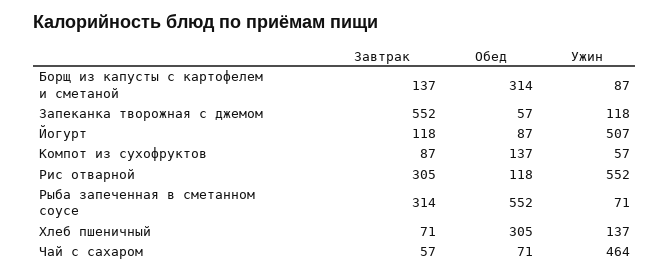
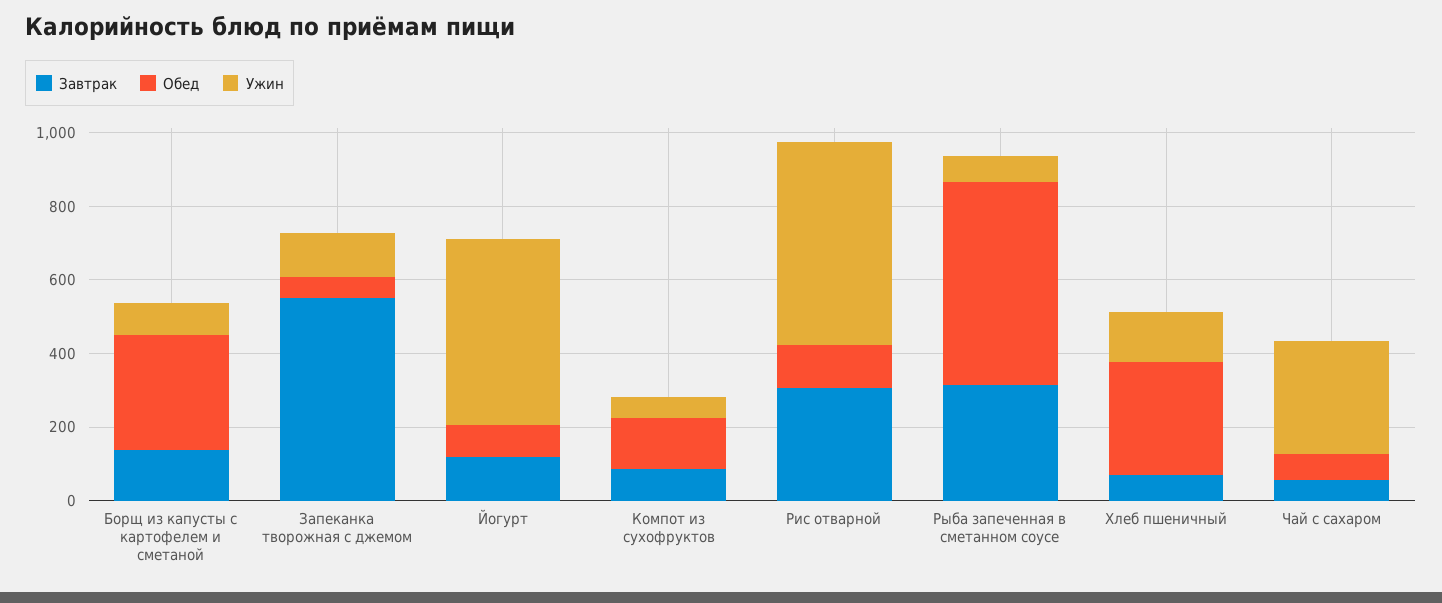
Ужин, Чай с сахаром: 464 -> 300

